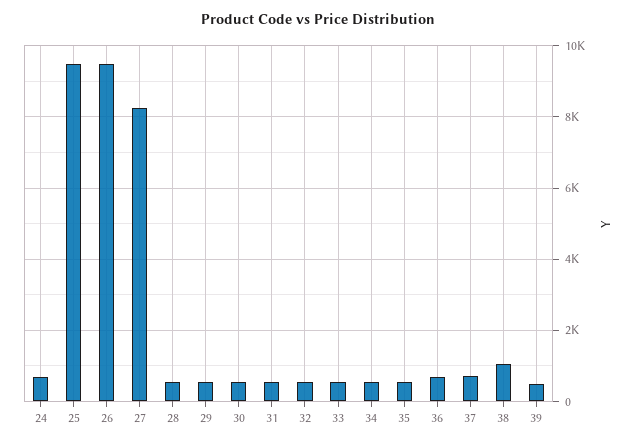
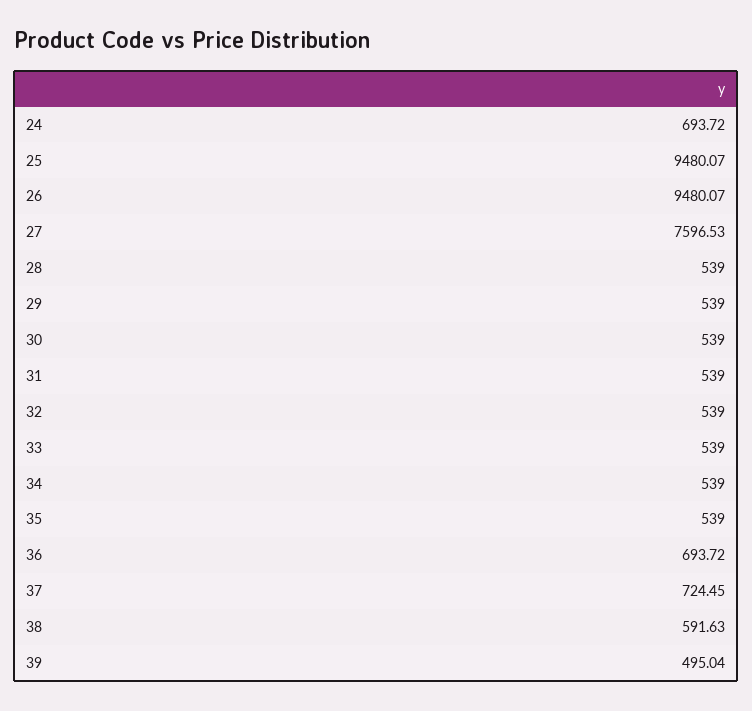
27: 8200 -> 7596.53
38: 1000 -> 591.63

